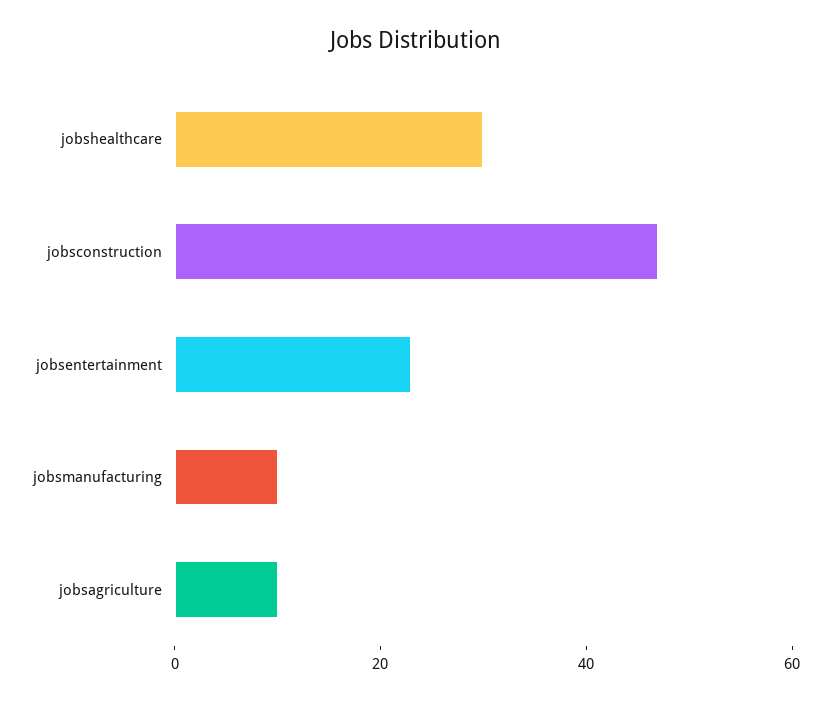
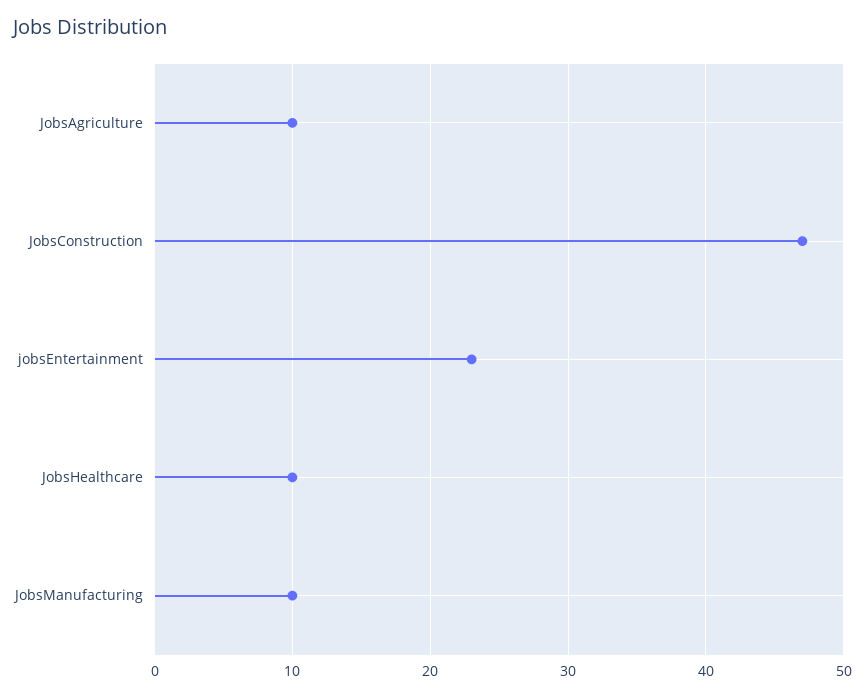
jobshealthcare: 30 -> 10

